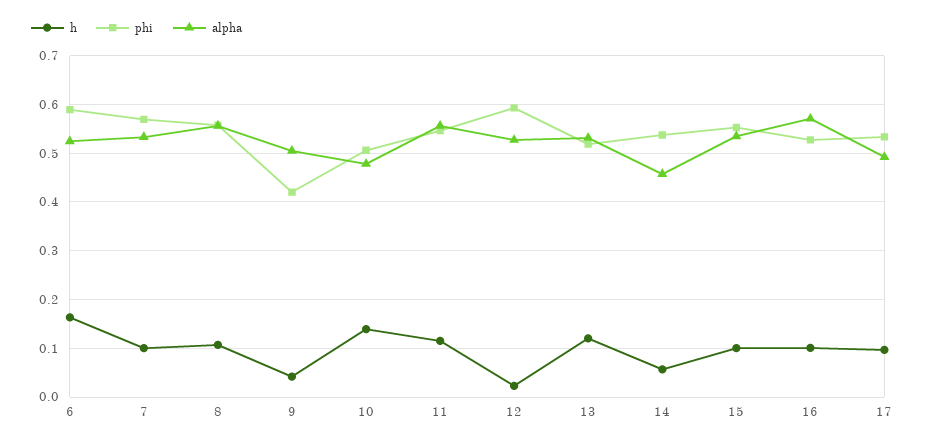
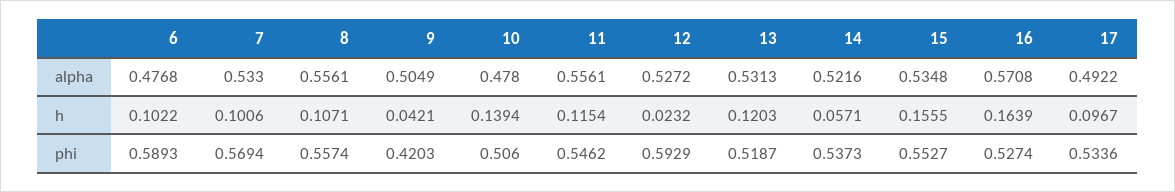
h, 6: 0.16 -> 0.1022
alpha, 6: 0.52 -> 0.4768
alpha, 14: 0.46 -> 0.5216
h, 15: 0.1 -> 0.1555
h, 16: 0.1 -> 0.1639

